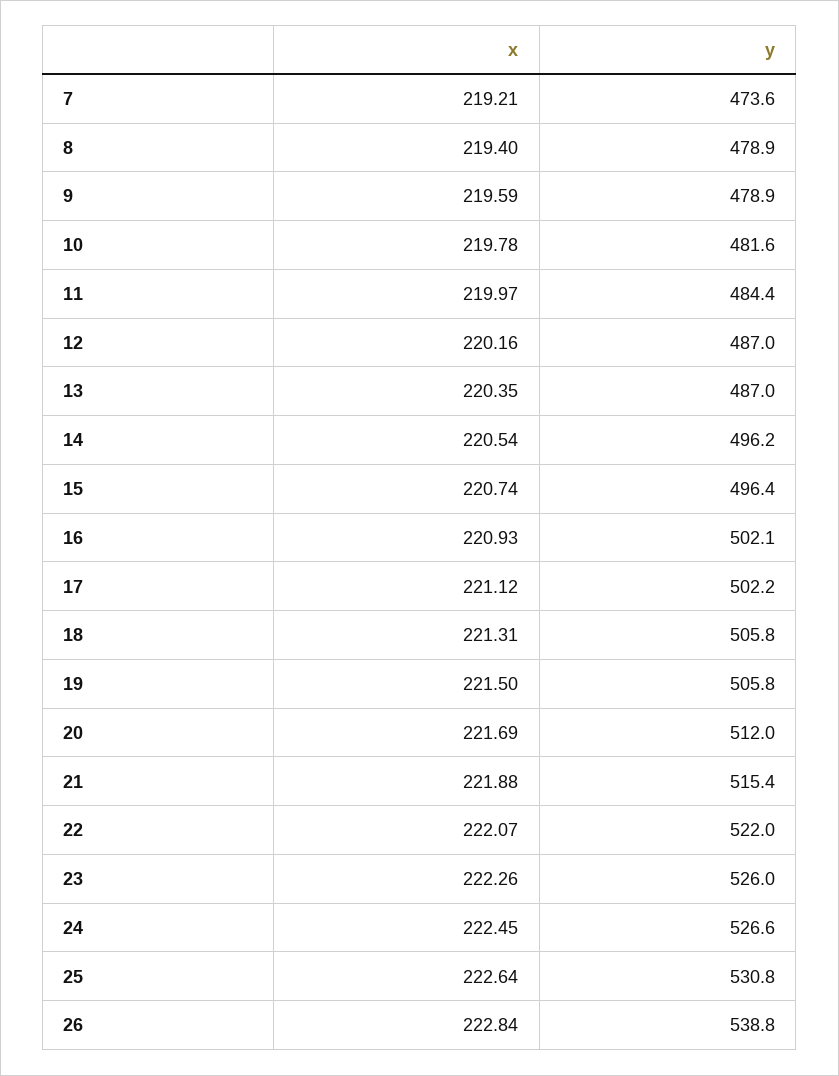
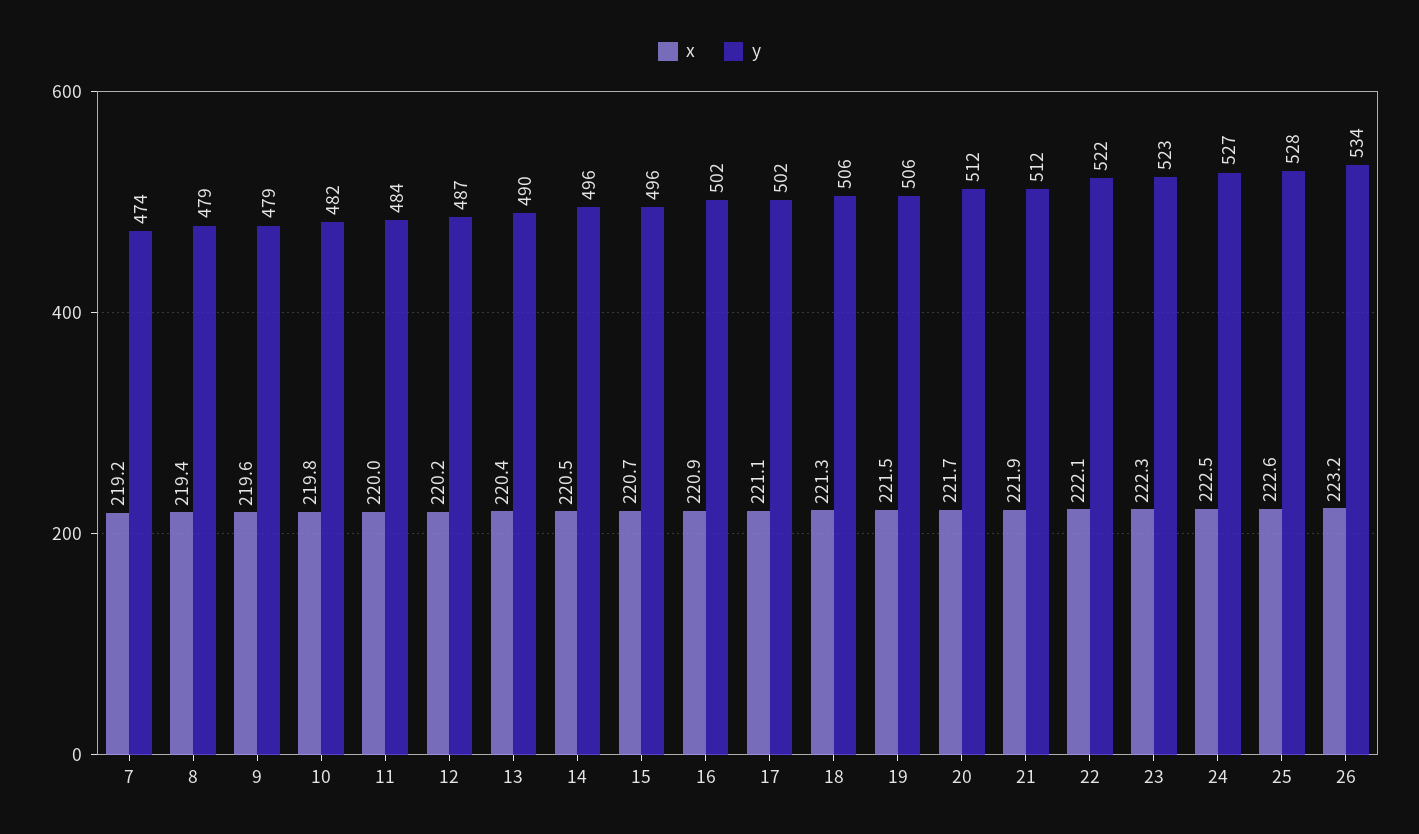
y, 13: 487 -> 490
y, 21: 515.4 -> 512
y, 23: 526 -> 523
y, 25: 530.8 -> 528
x, 26: 222.84 -> 223.2
y, 26: 538.8 -> 534

